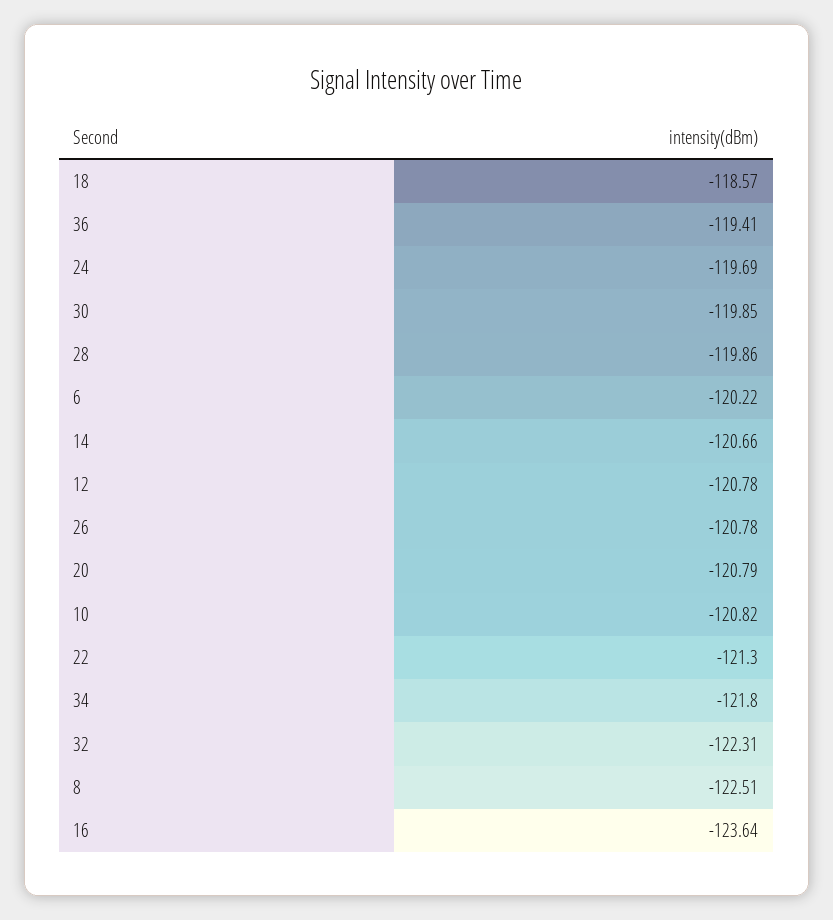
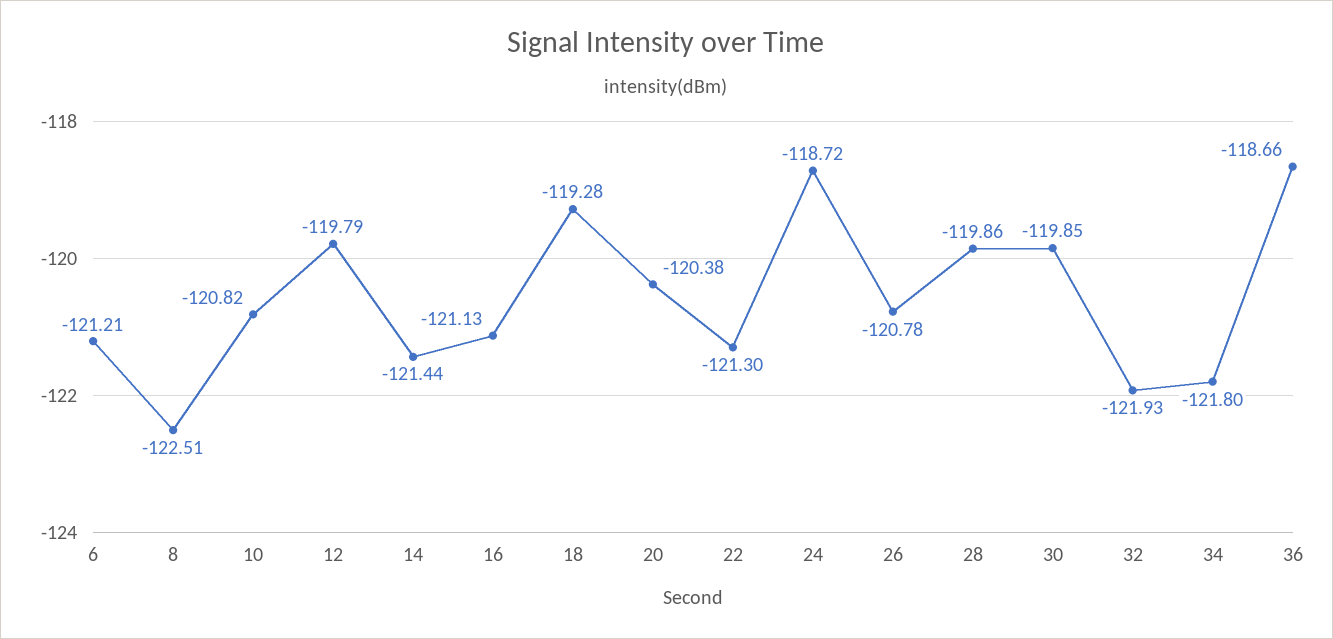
18: -118.57 -> -119.28
36: -119.41 -> -118.66
24: -119.69 -> -118.72
6: -120.22 -> -121.21
14: -120.66 -> -121.44
12: -120.78 -> -119.79
20: -120.79 -> -120.38
32: -122.31 -> -121.93
16: -123.64 -> -121.13

